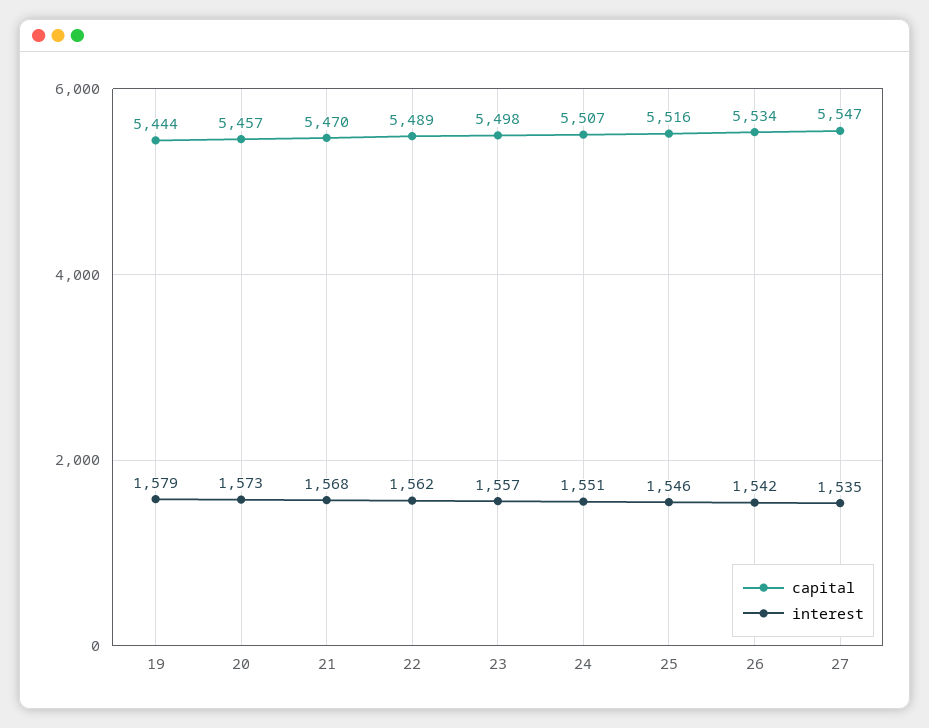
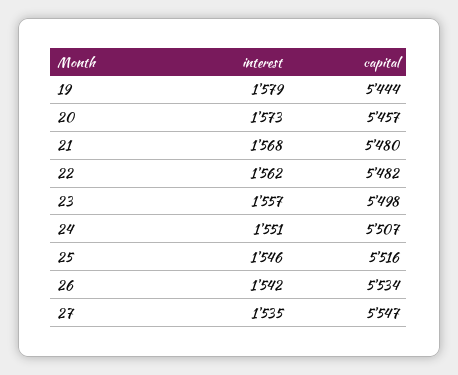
capital, 21: 5470 -> 5480
capital, 22: 5489 -> 5482

